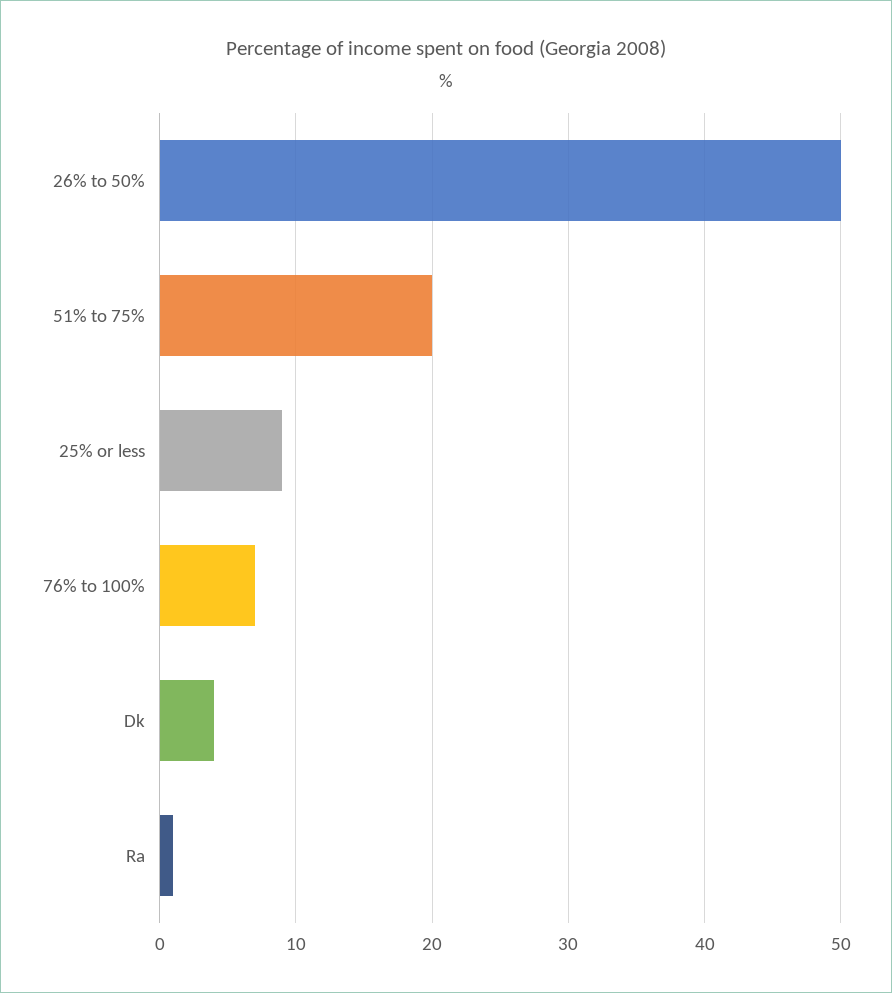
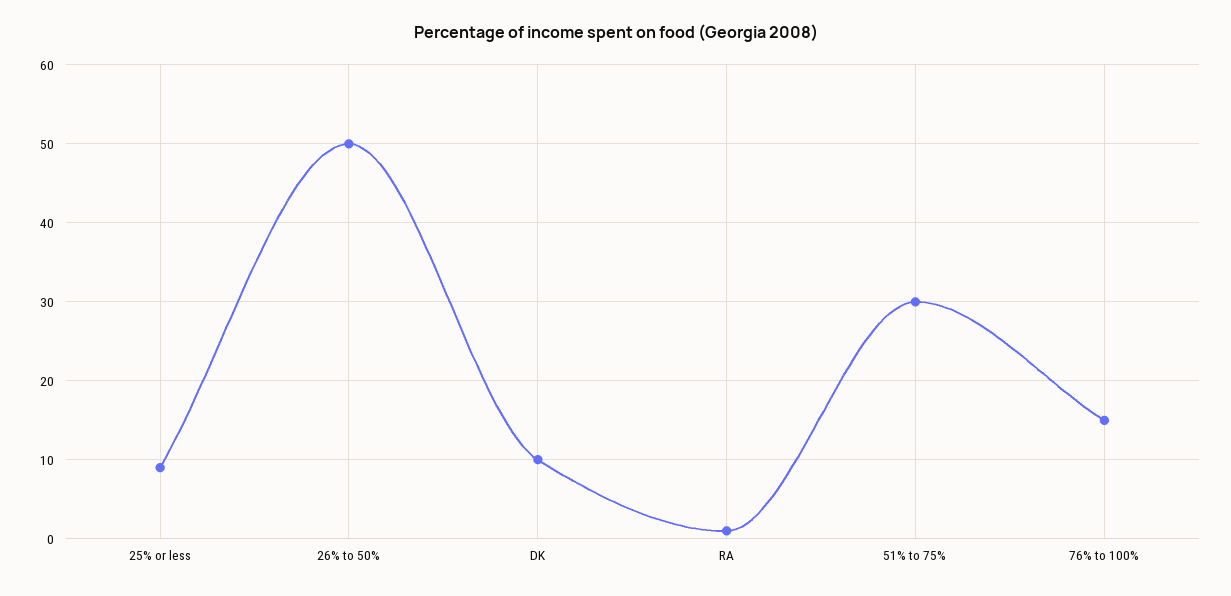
51% to 75%: 20 -> 30
76% to 100%: 7 -> 15
Dk: 4 -> 10

